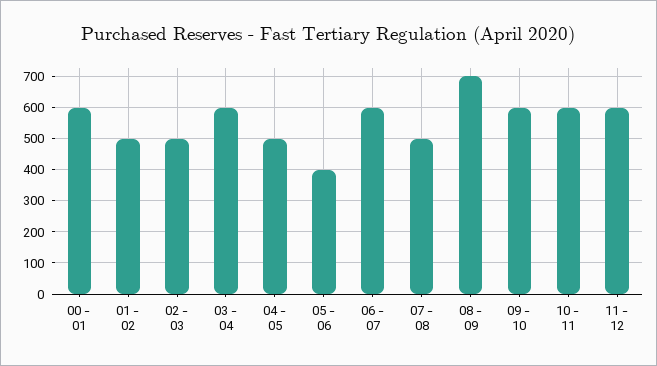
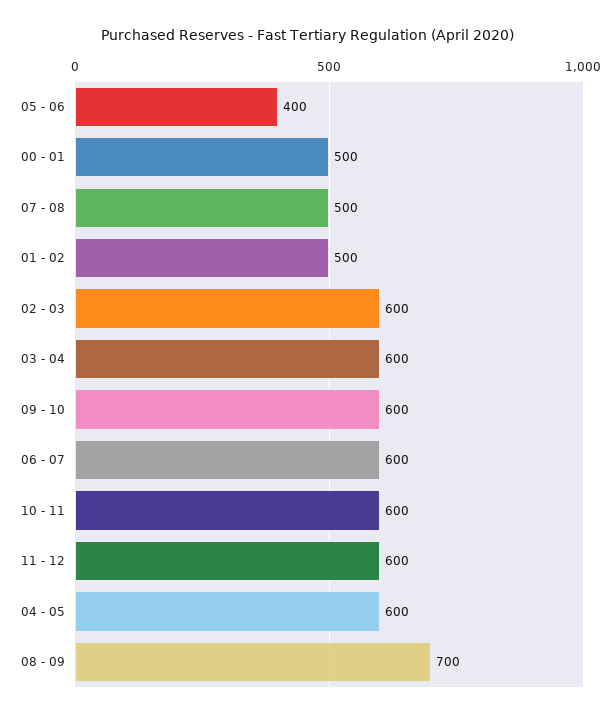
00 - 01: 600 -> 500
02 - 03: 500 -> 600
04 - 05: 500 -> 600

